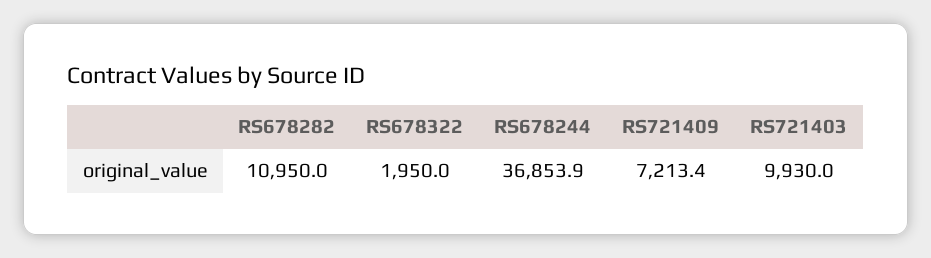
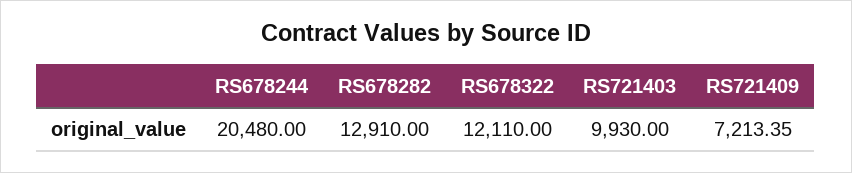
RS678282: 10950 -> 12910
RS678322: 1950 -> 12110
RS678244: 36853.9 -> 20480

